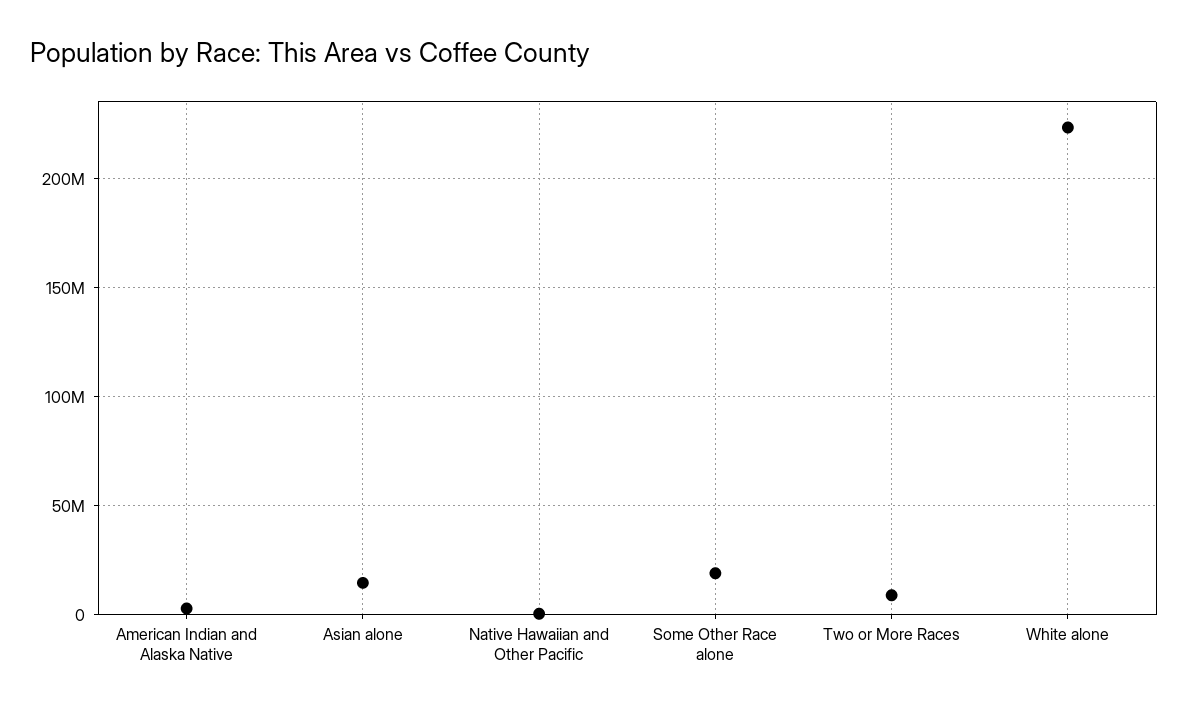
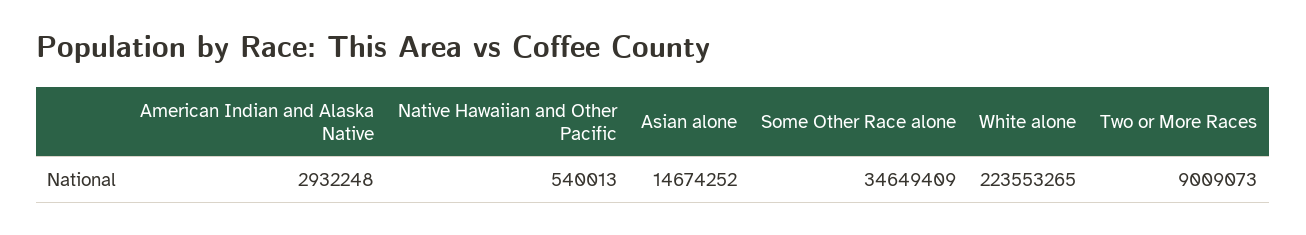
Some Other Race alone: 20000000 -> 34649409

